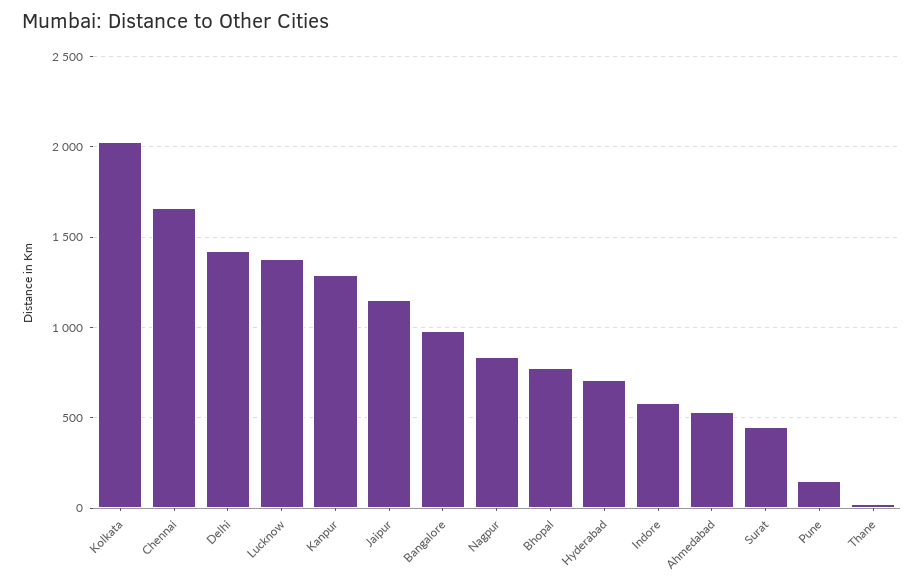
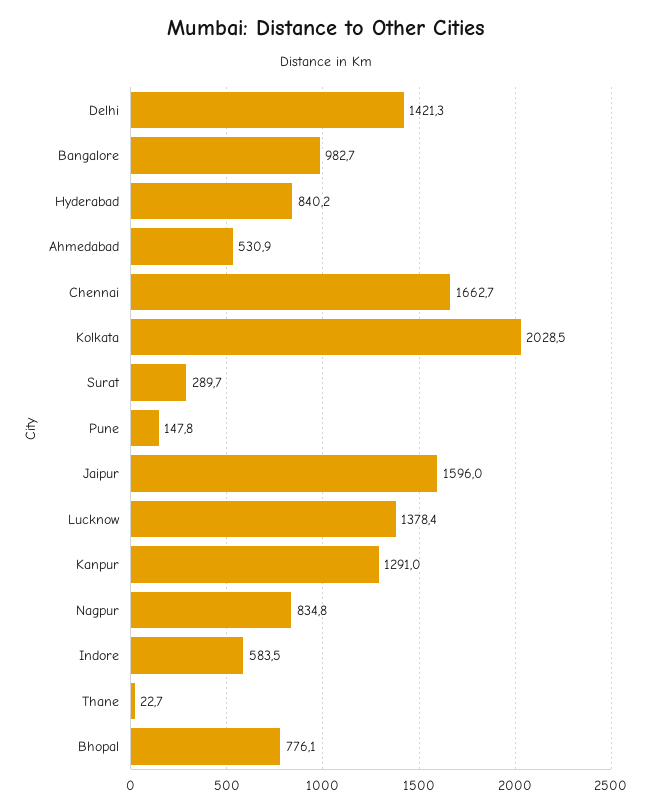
Jaipur: 1150 -> 1596
Hyderabad: 700 -> 840.2
Surat: 450 -> 289.7

